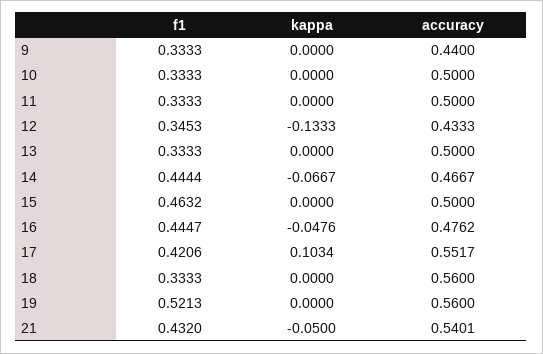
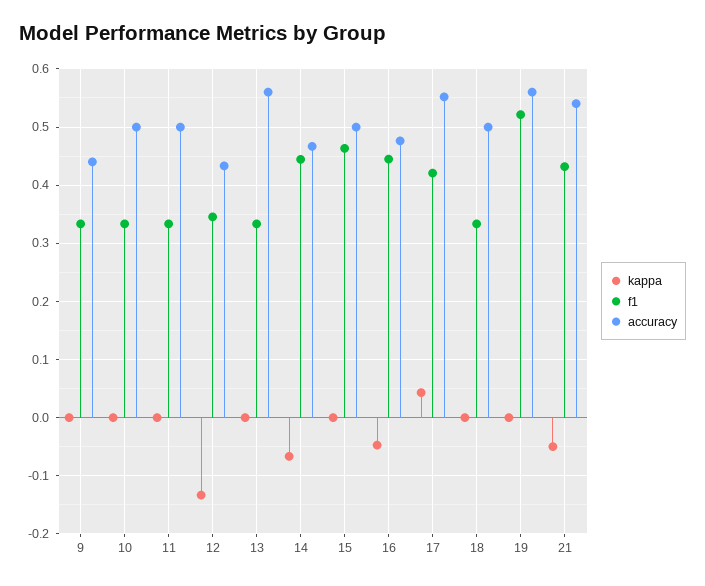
accuracy, 13: 0.5 -> 0.56
kappa, 17: 0.1034 -> 0.04
accuracy, 18: 0.56 -> 0.5

